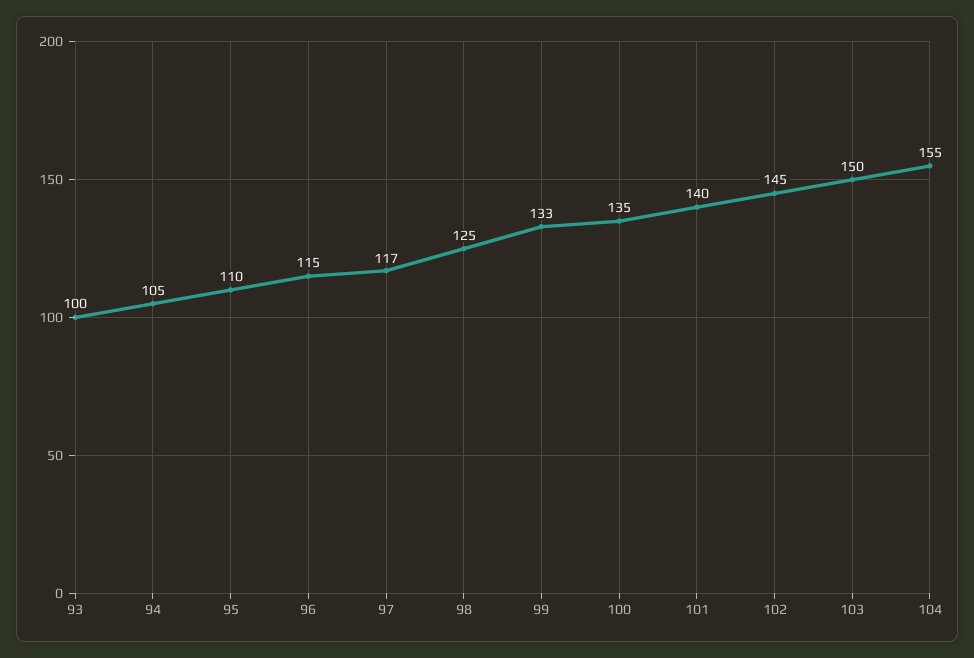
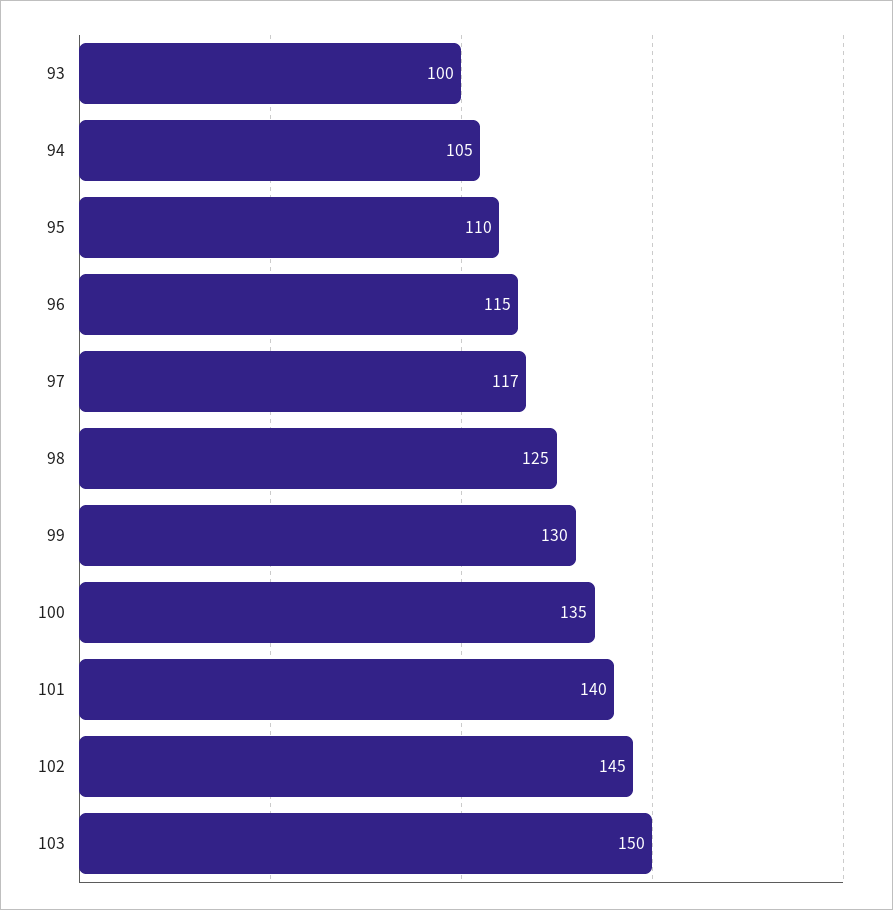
99: 133 -> 130
104: 155 -> none

